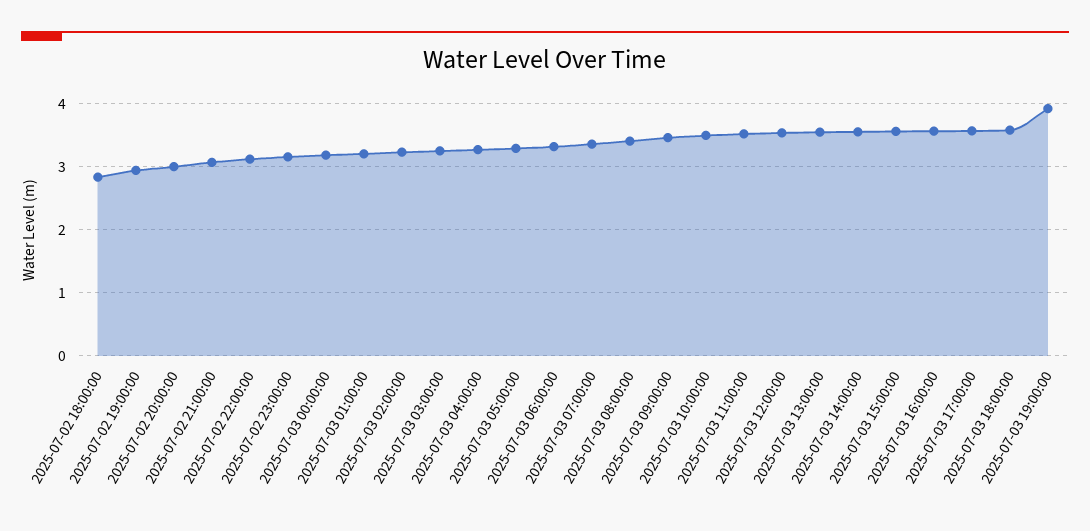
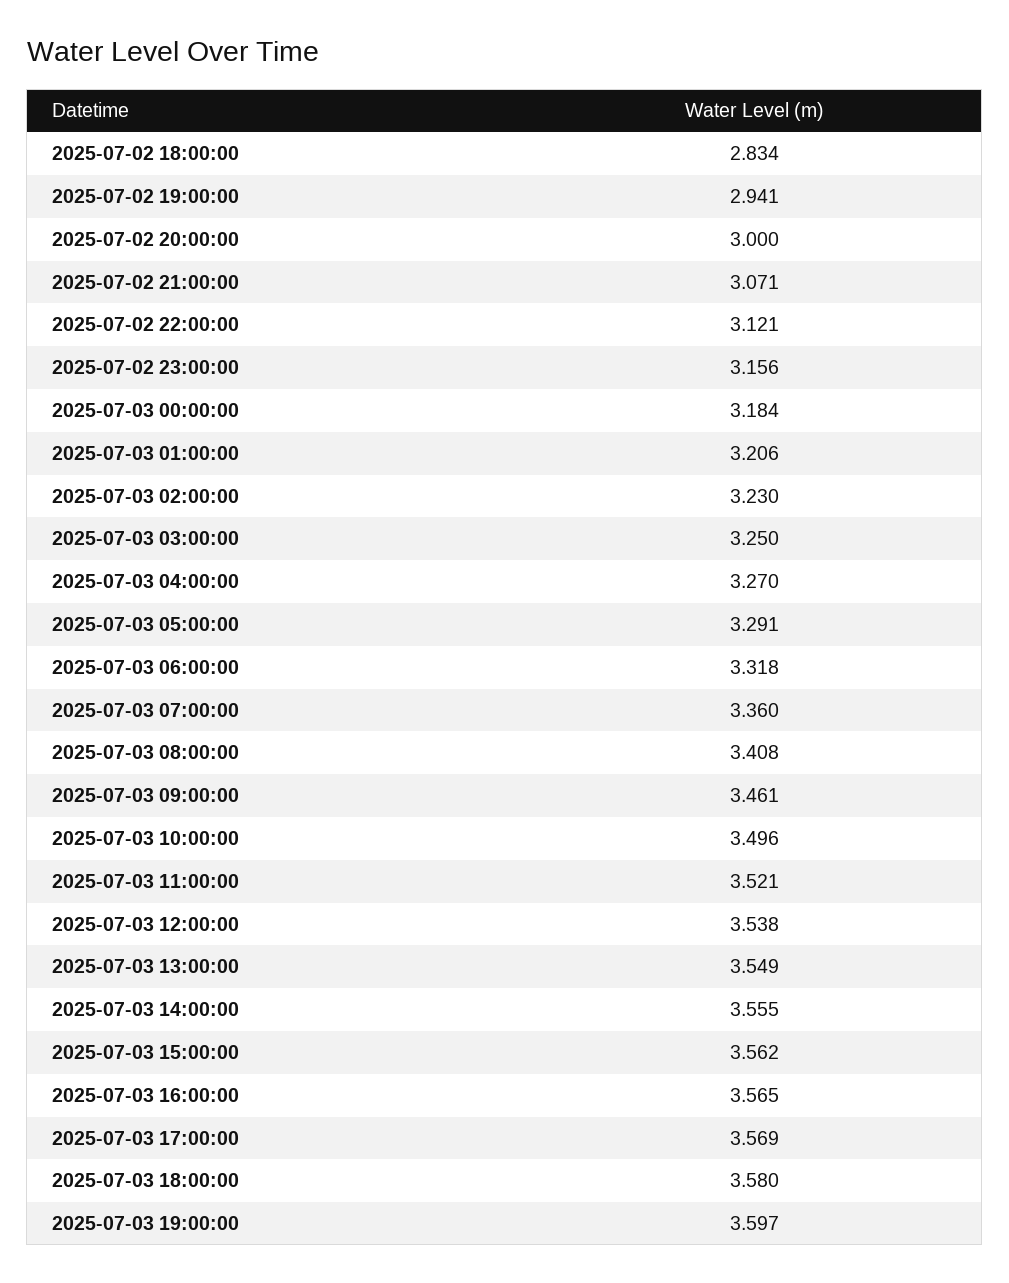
2025-07-03 19:00:00: 3.9 -> 3.597

